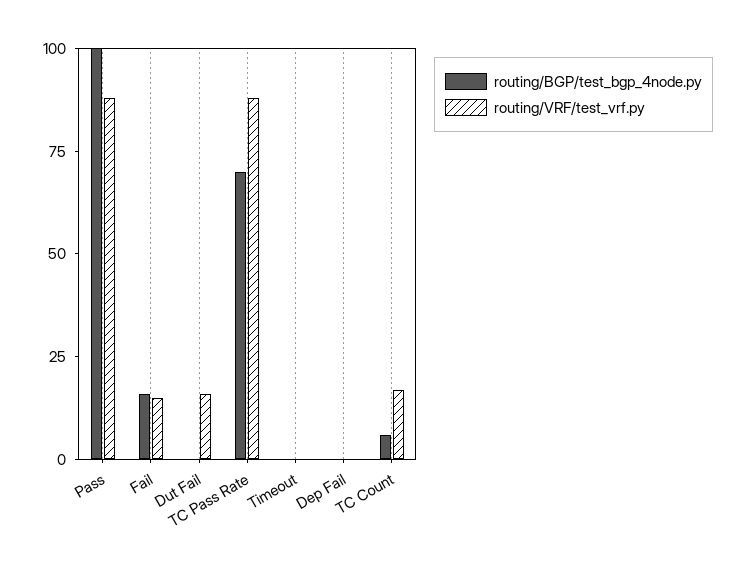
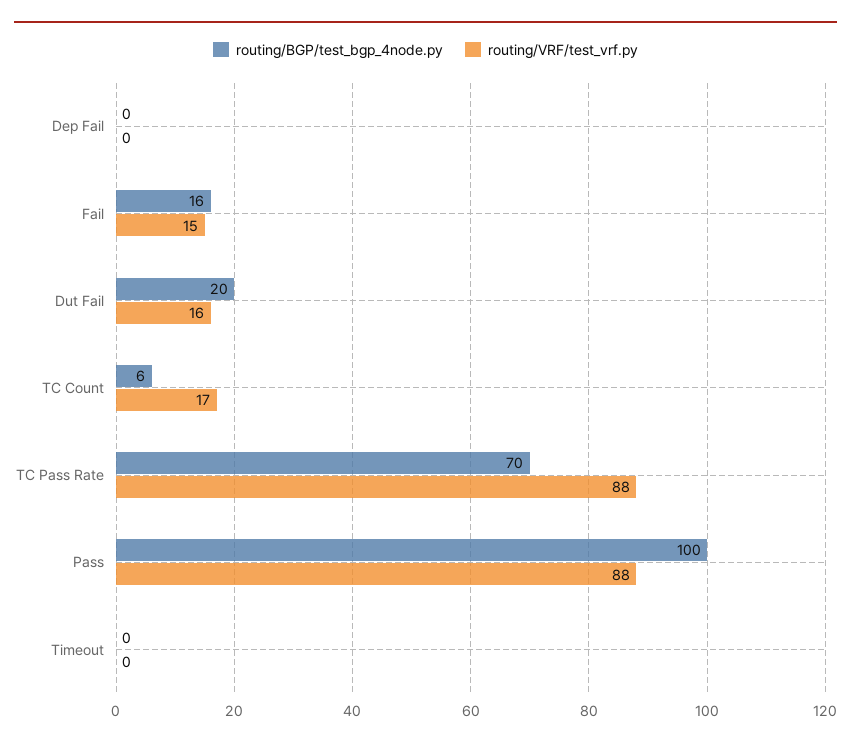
routing/BGP/test_bgp_4node.py, Dut Fail: 0 -> 20

